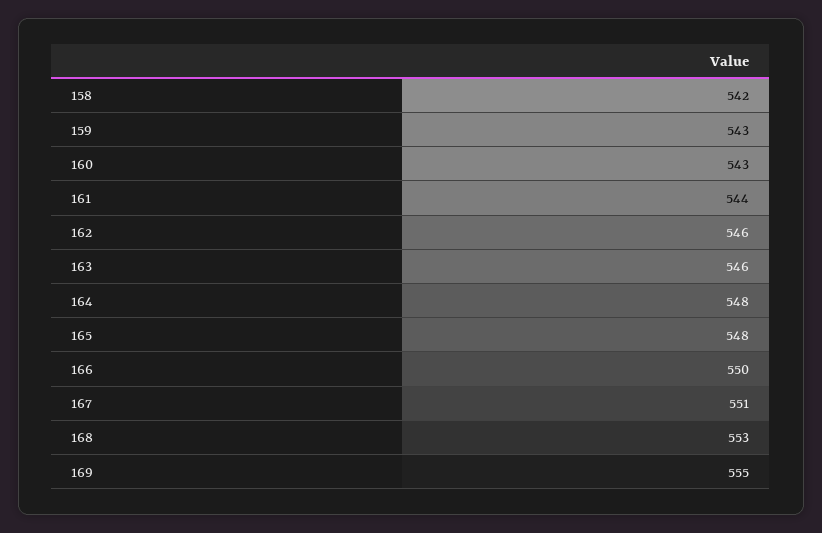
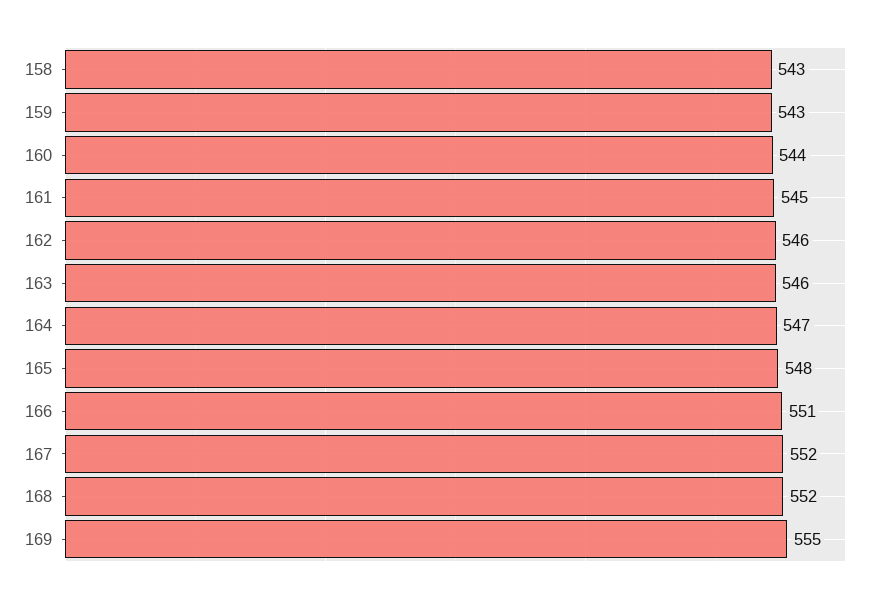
158: 542 -> 543
160: 543 -> 544
161: 544 -> 545
164: 548 -> 547
166: 550 -> 551
167: 551 -> 552
168: 553 -> 552

